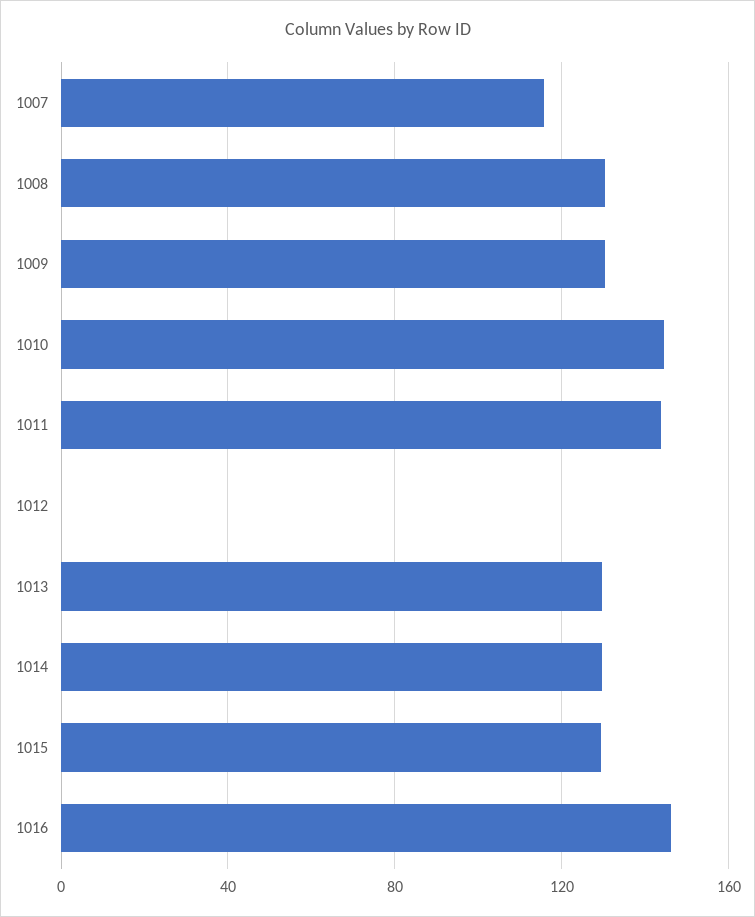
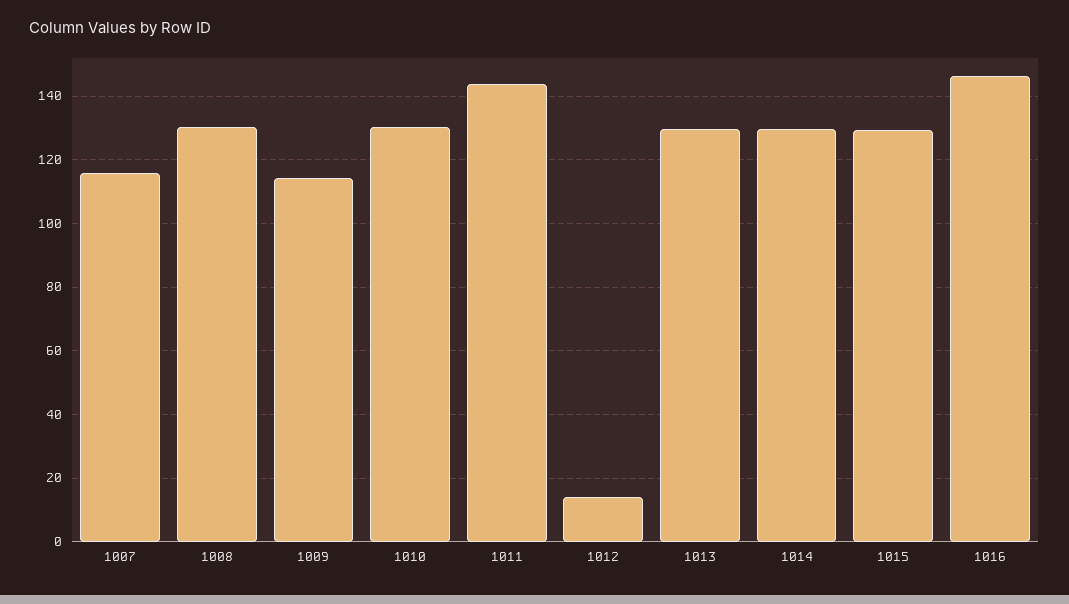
1009: 130 -> 114
1010: 145 -> 130
1012: 0 -> 14

